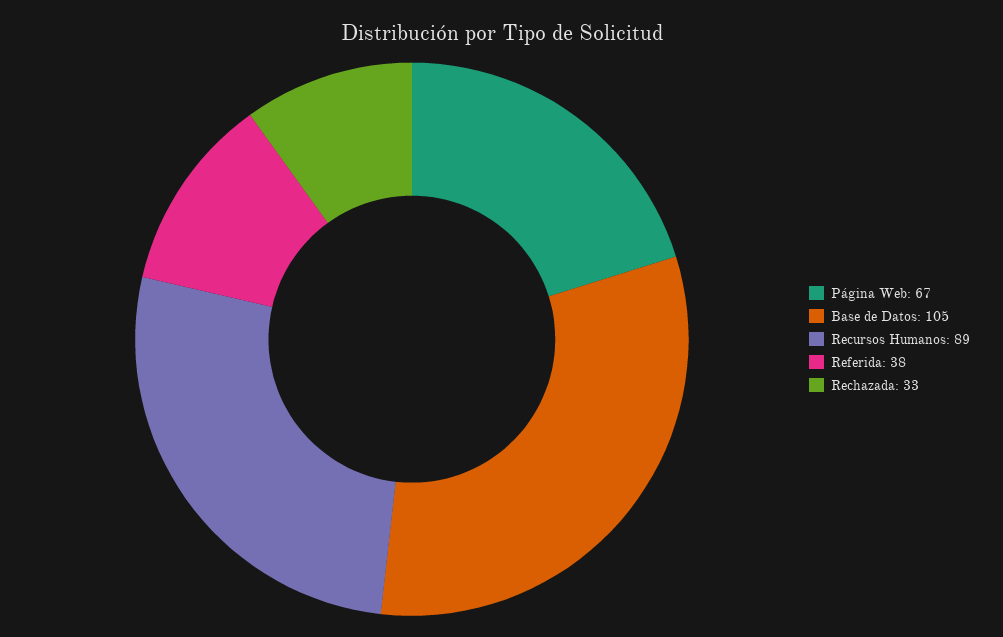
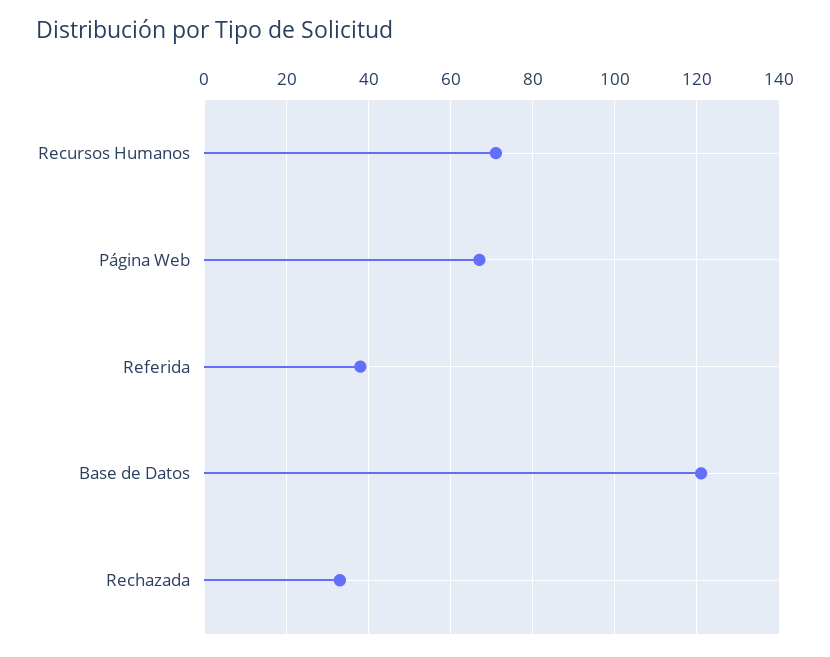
Base de Datos: 105 -> 120
Recursos Humanos: 89 -> 70

